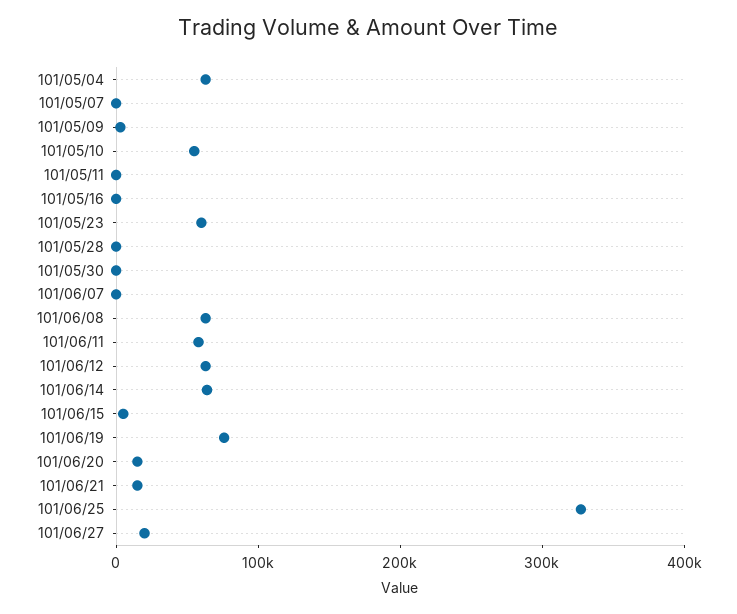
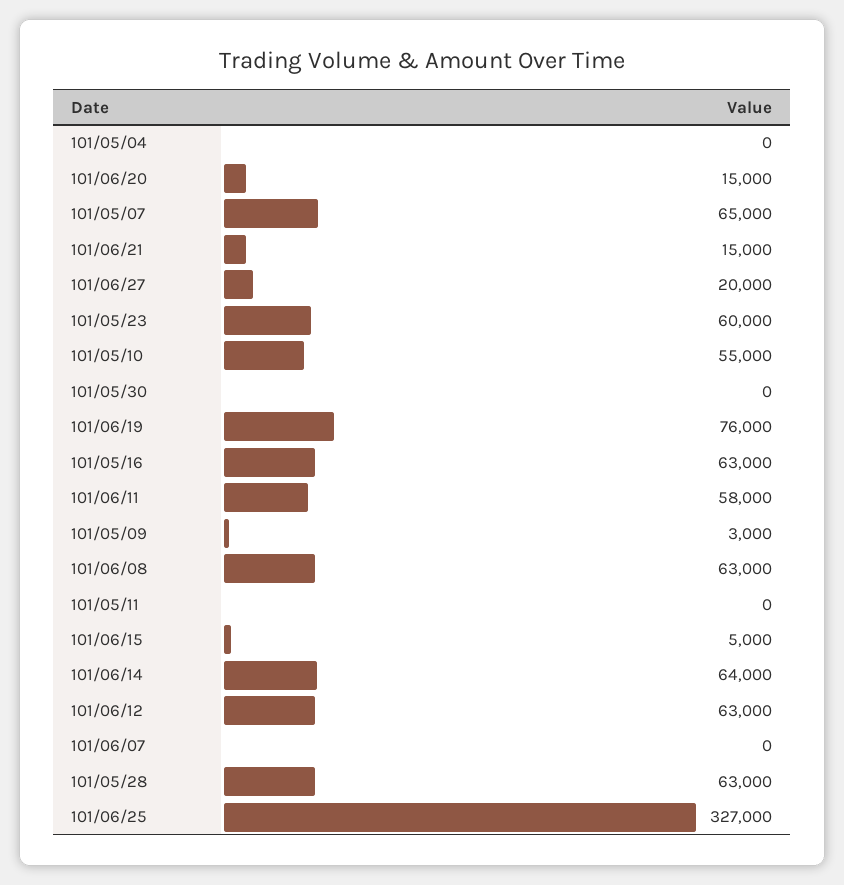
101/05/04: 60000 -> 0
101/05/07: 0 -> 65000
101/05/16: 0 -> 63000
101/05/28: 0 -> 63000

